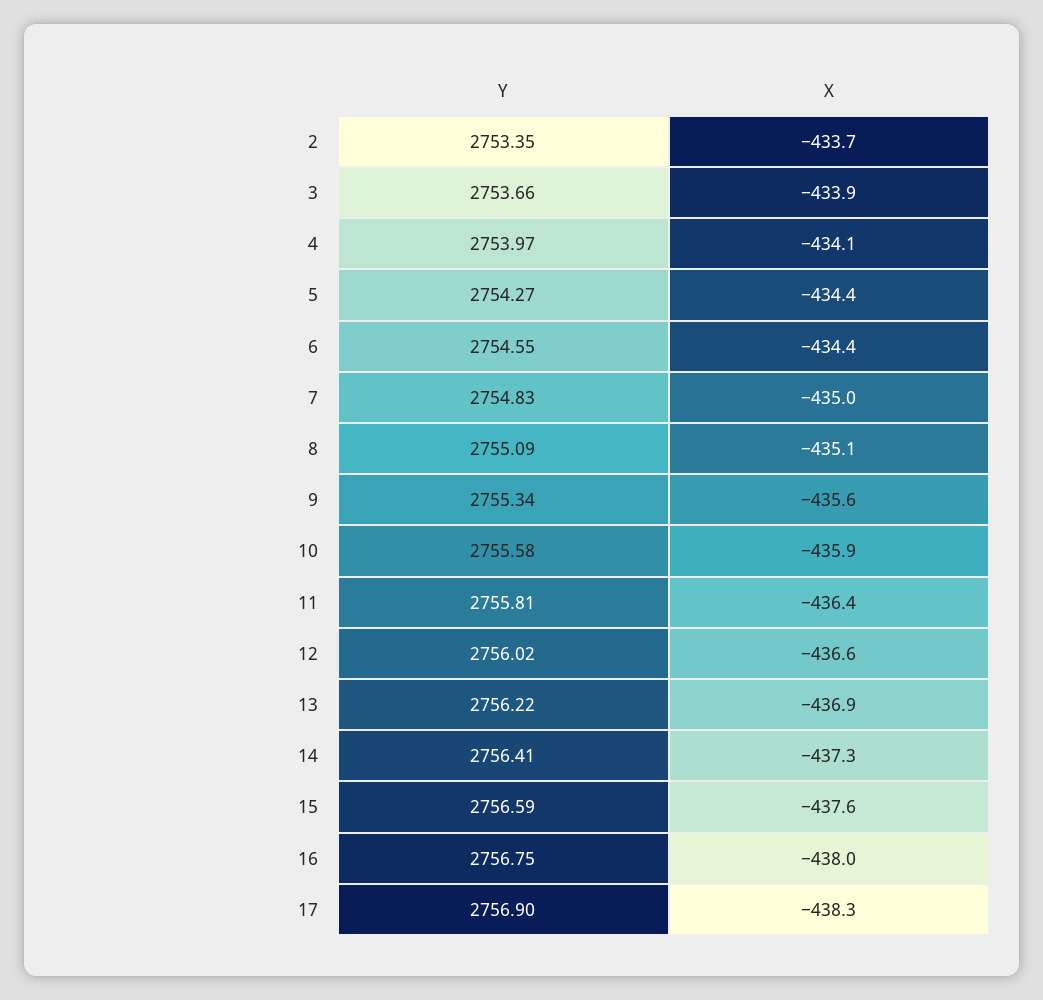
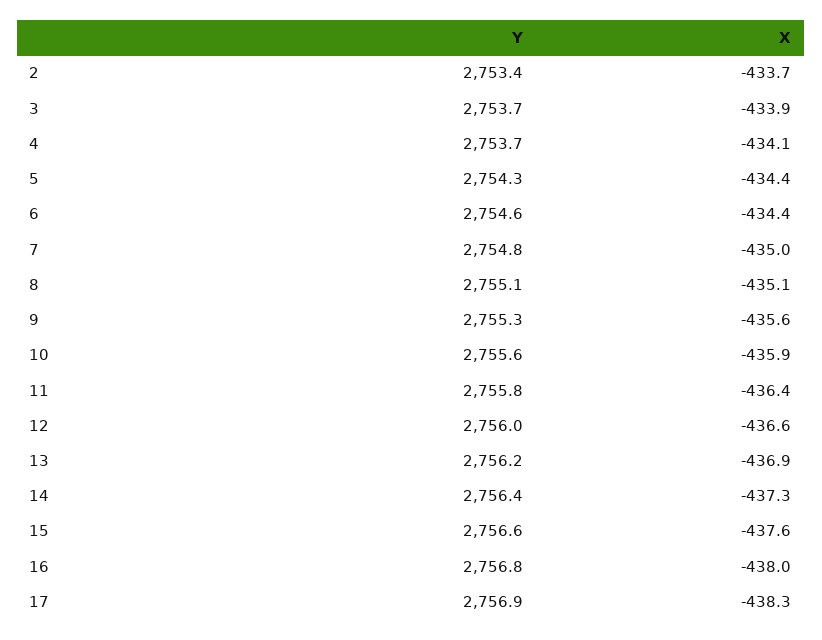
Y, 4: 2753.97 -> 2753.7

